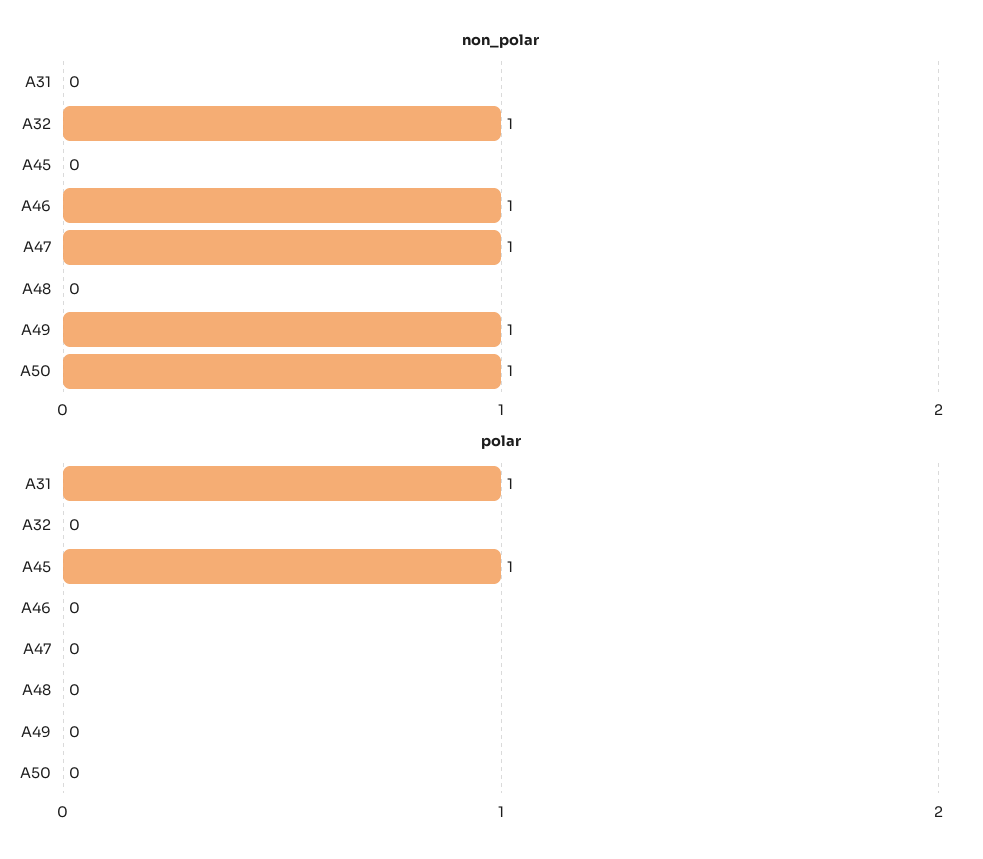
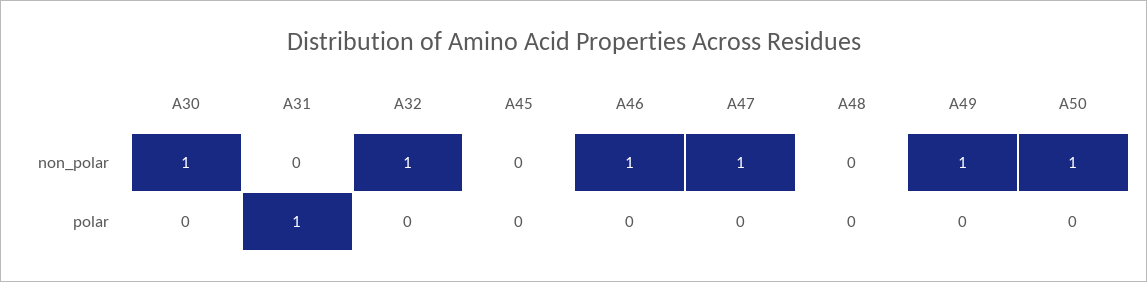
polar, A45: 1 -> 0
non_polar, A30: none -> 1
polar, A30: none -> 0

